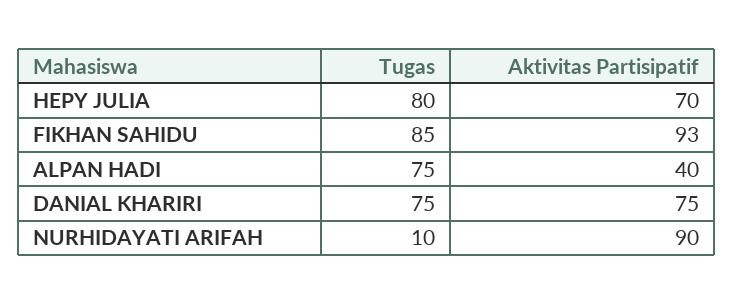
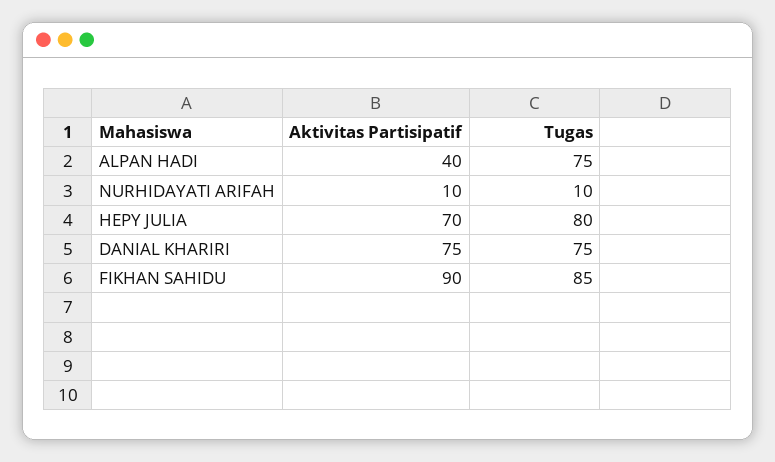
Aktivitas Partisipatif, FIKHAN SAHIDU: 93 -> 90
Aktivitas Partisipatif, NURHIDAYATI ARIFAH: 90 -> 10

